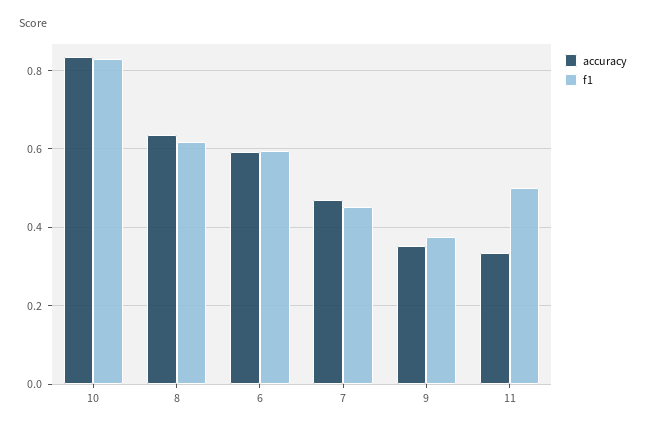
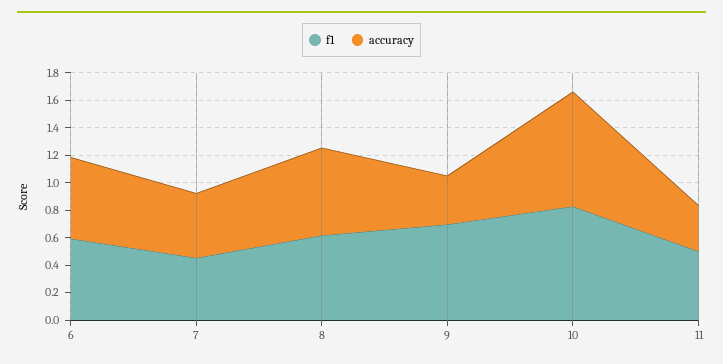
f1, 9: 0.38 -> 0.7

